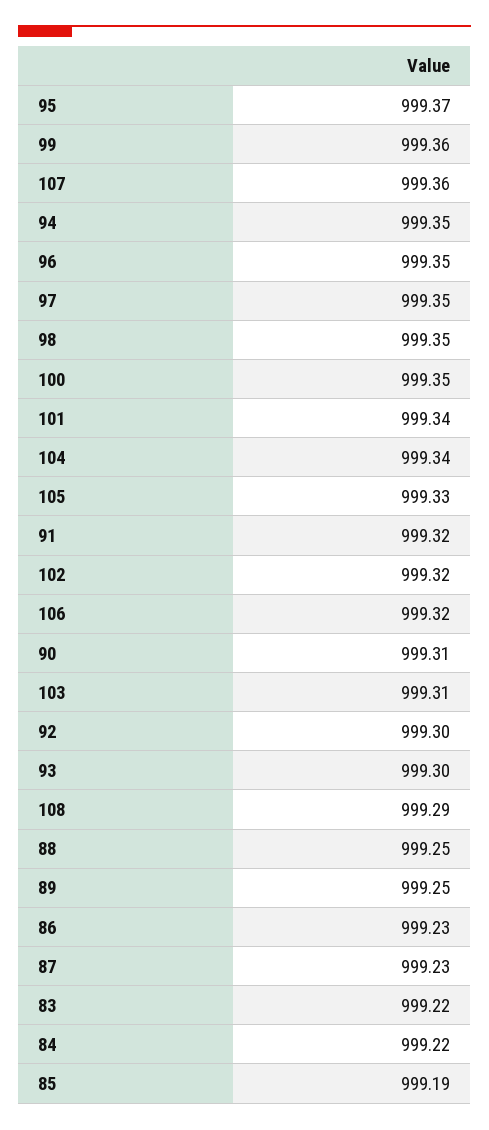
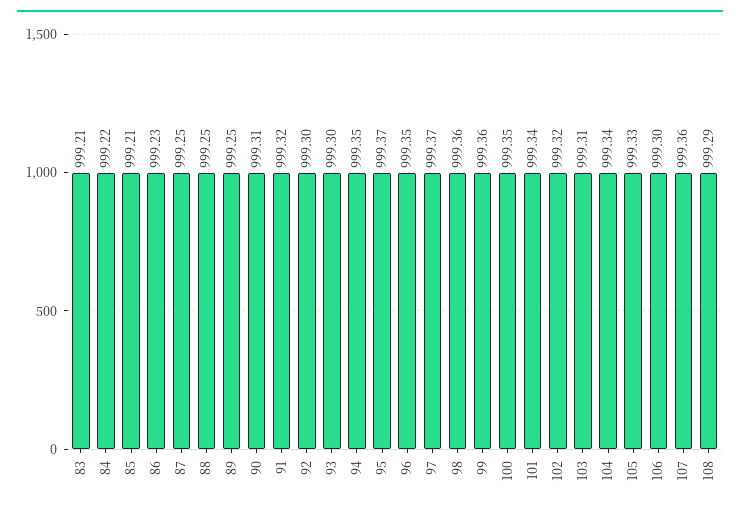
97: 999.35 -> 999.37
98: 999.35 -> 999.36
106: 999.32 -> 999.3
87: 999.23 -> 999.25
83: 999.22 -> 999.21
85: 999.19 -> 999.21

